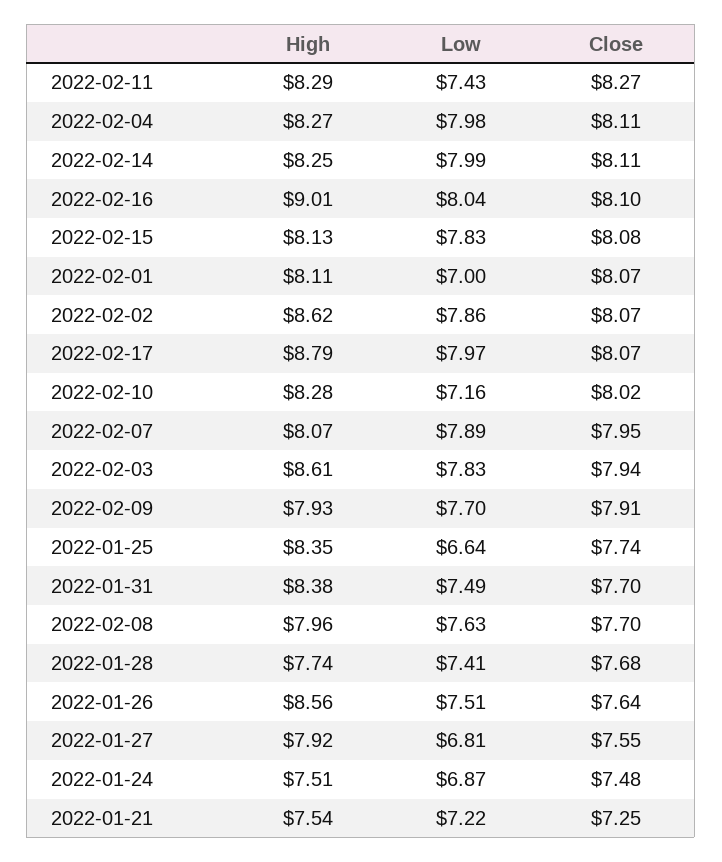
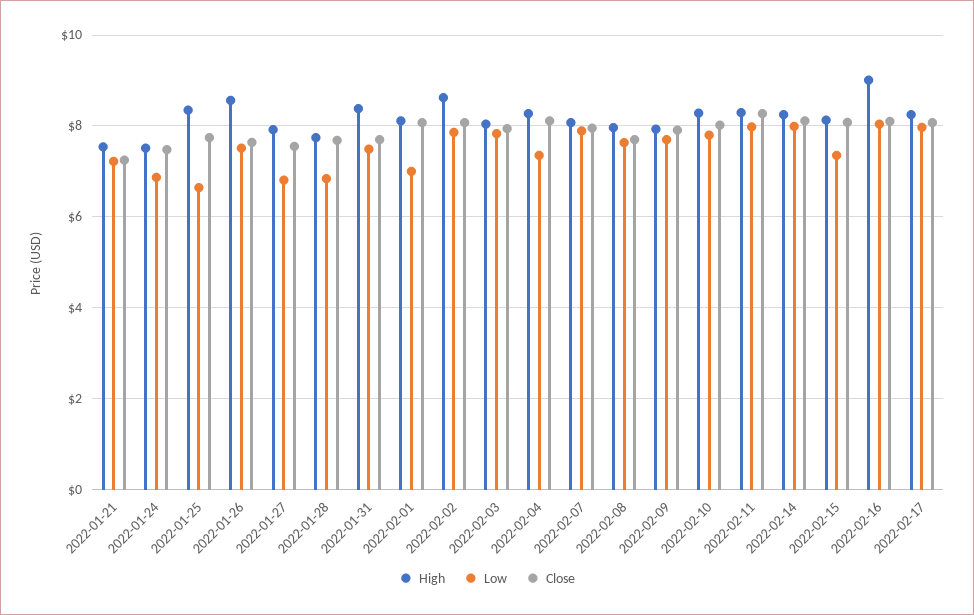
Low, 2022-02-11: 7.43 -> 8
Low, 2022-02-04: 7.98 -> 7.4
Low, 2022-02-15: 7.83 -> 7.4
High, 2022-02-17: 8.79 -> 8.2
Low, 2022-02-10: 7.16 -> 7.8
High, 2022-02-03: 8.61 -> 8
Low, 2022-01-28: 7.41 -> 6.8

